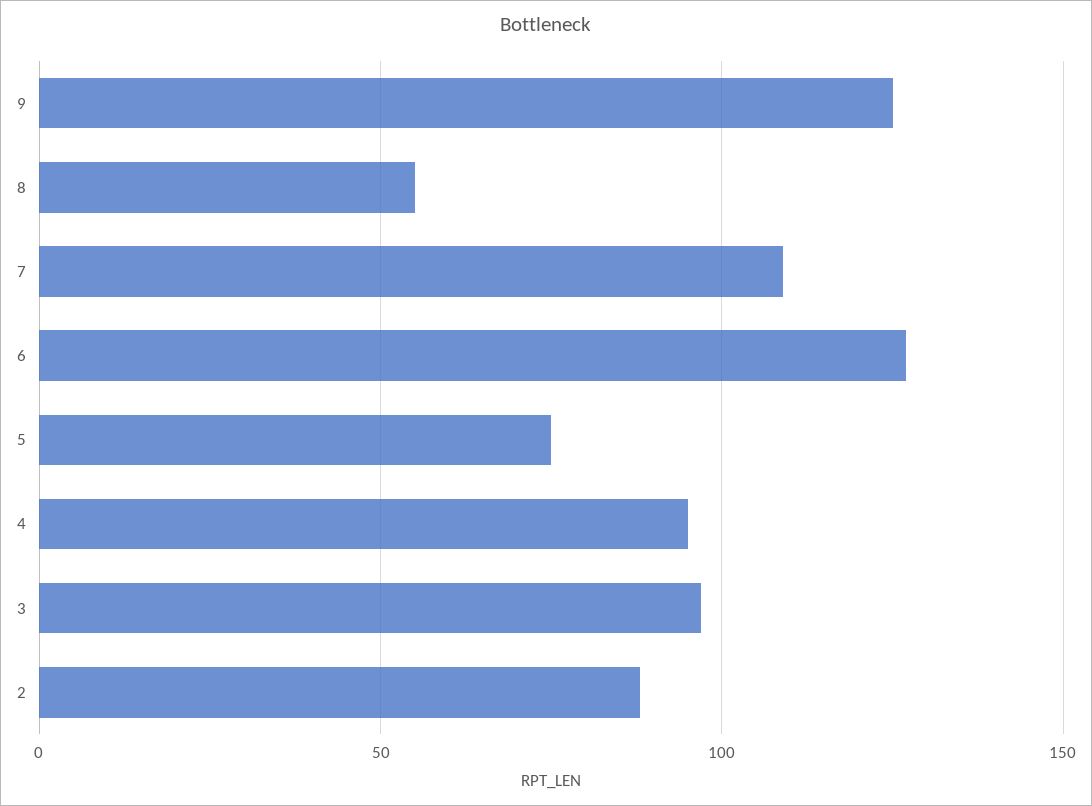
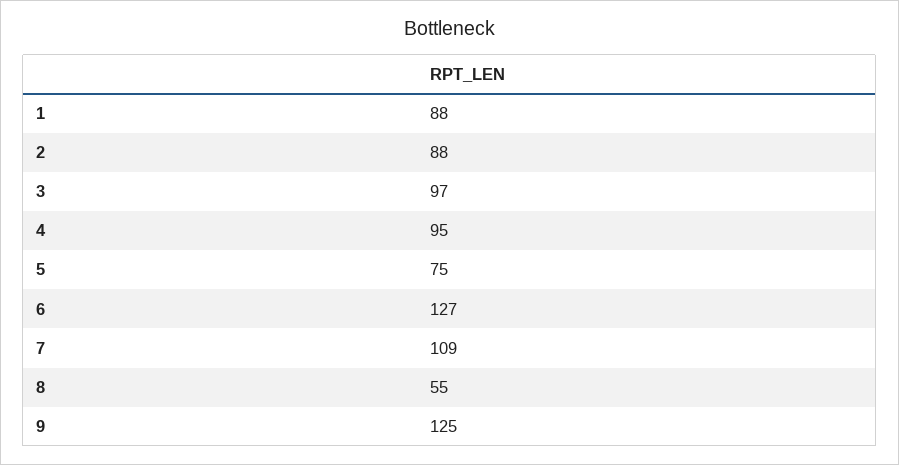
1: none -> 88

